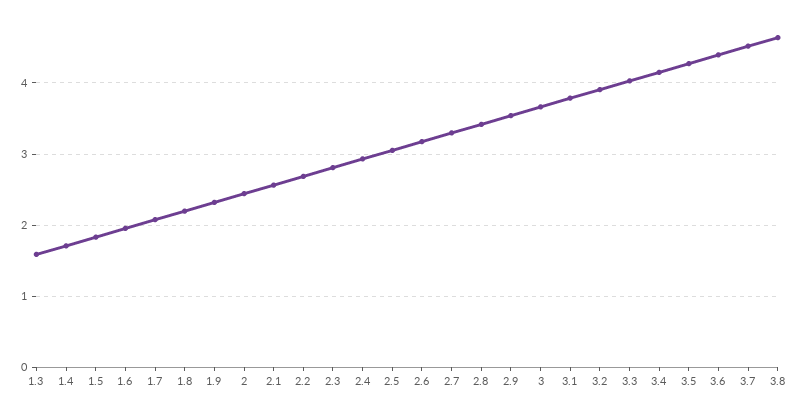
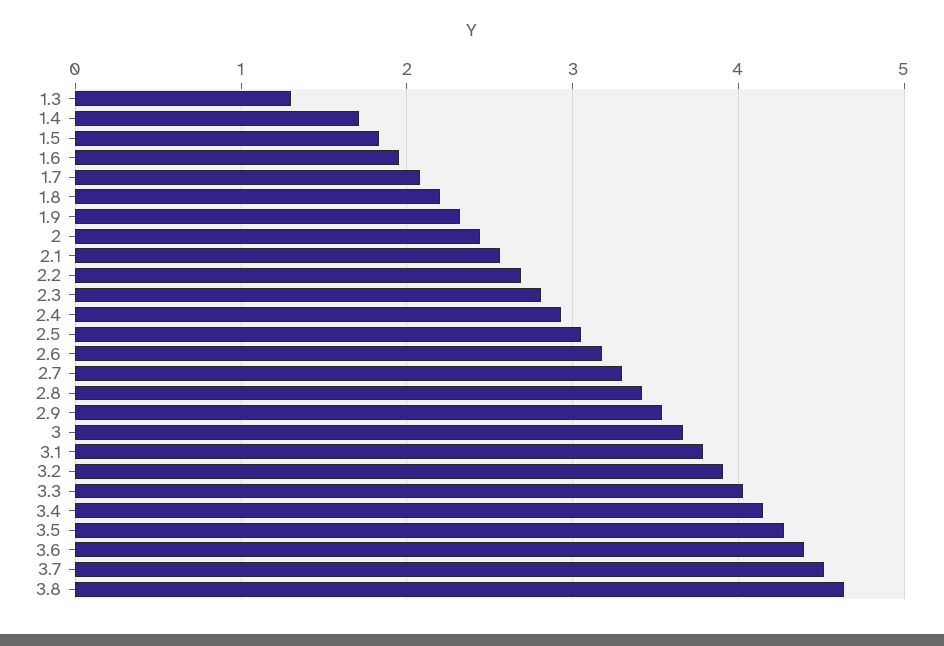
1.3: 1.6 -> 1.3

